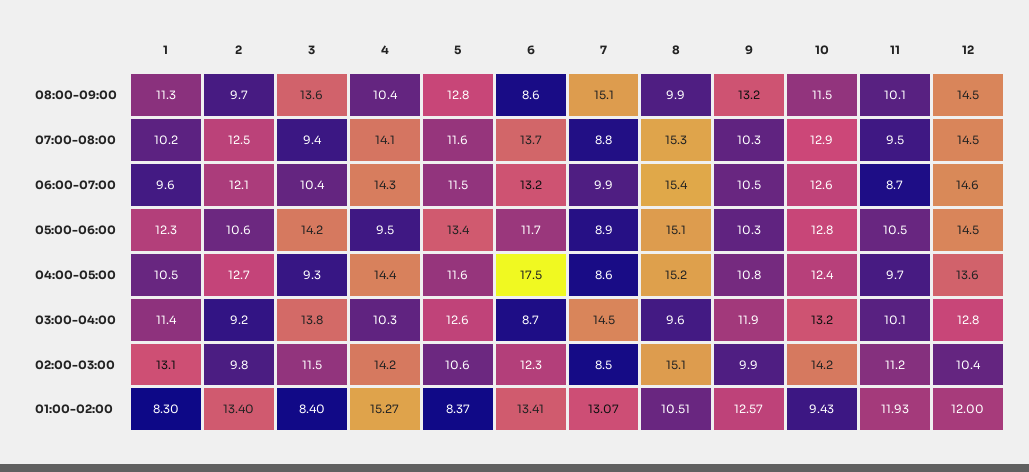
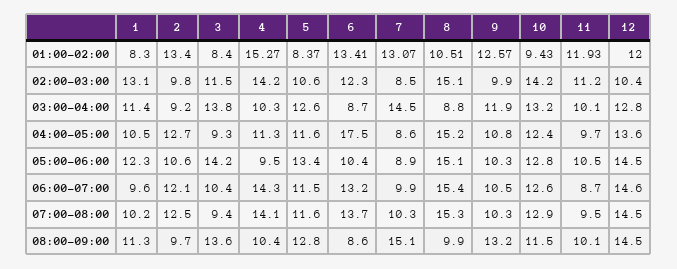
7, 07:00-08:00: 8.8 -> 10.3
6, 05:00-06:00: 11.7 -> 10.4
4, 04:00-05:00: 14.4 -> 11.3
8, 03:00-04:00: 9.6 -> 8.8

